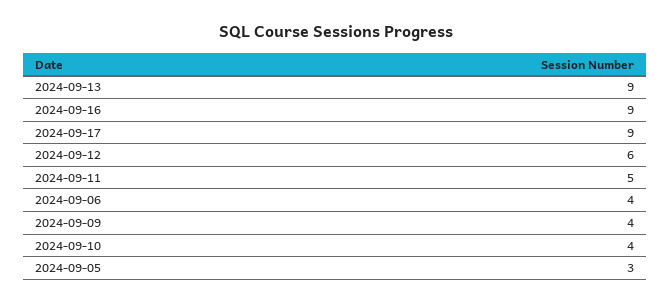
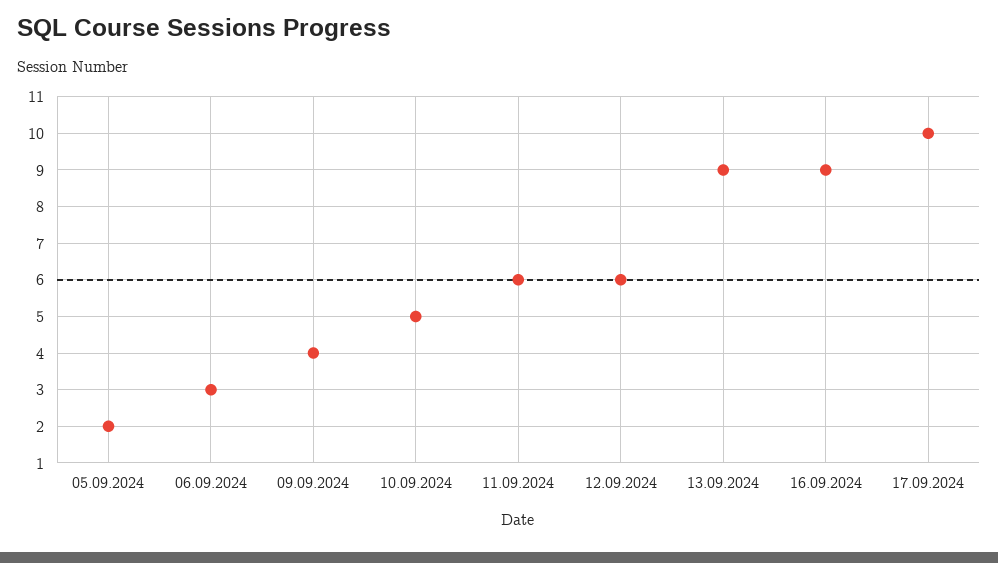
2024-09-17: 9 -> 10
2024-09-11: 5 -> 6
2024-09-06: 4 -> 3
2024-09-10: 4 -> 5
2024-09-05: 3 -> 2

